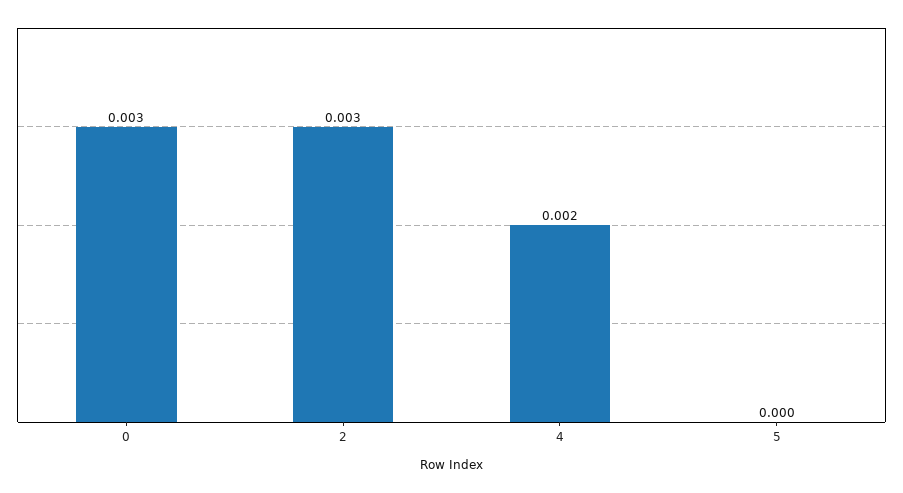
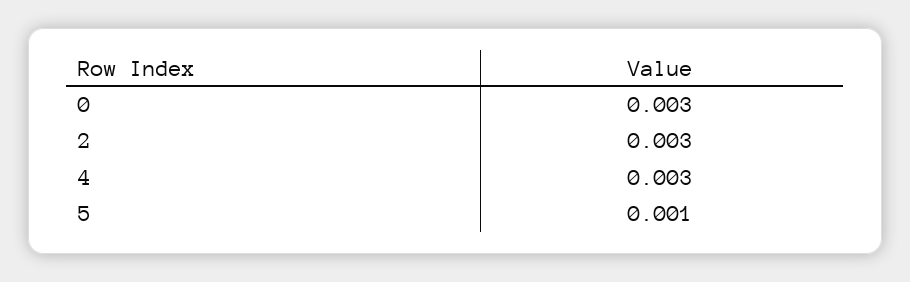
4: 0.002 -> 0.003
5: 0 -> 0.001

